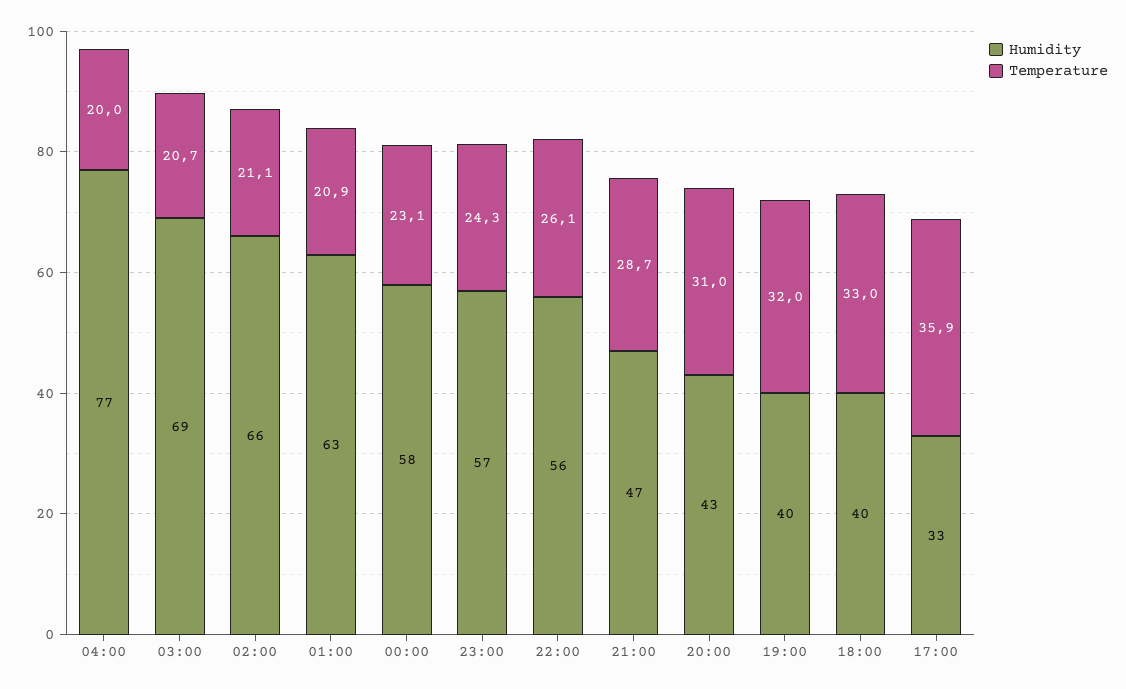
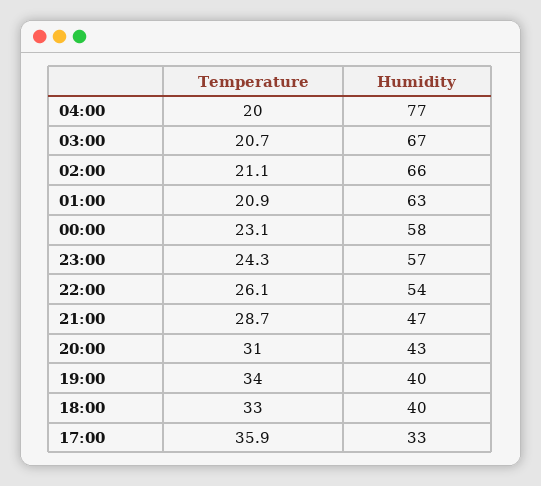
Humidity, 03:00: 69 -> 67
Humidity, 22:00: 56 -> 54
Temperature, 19:00: 32 -> 34

